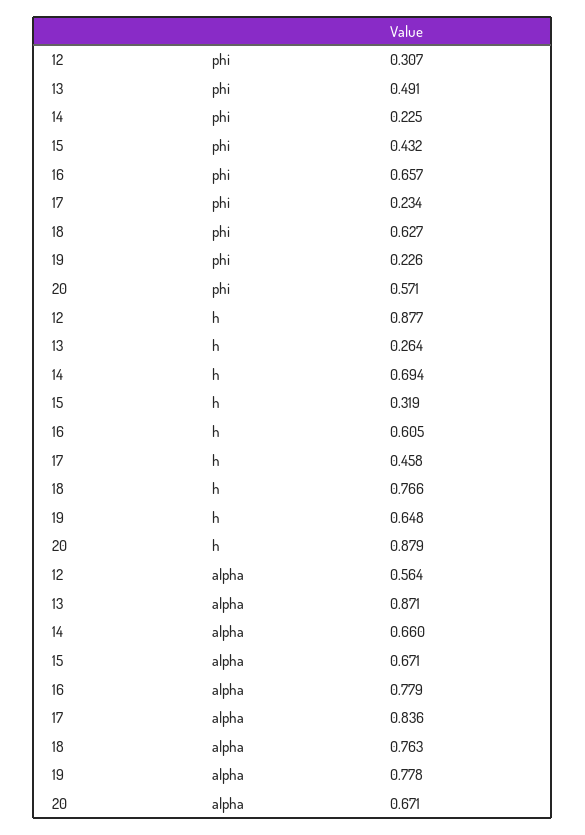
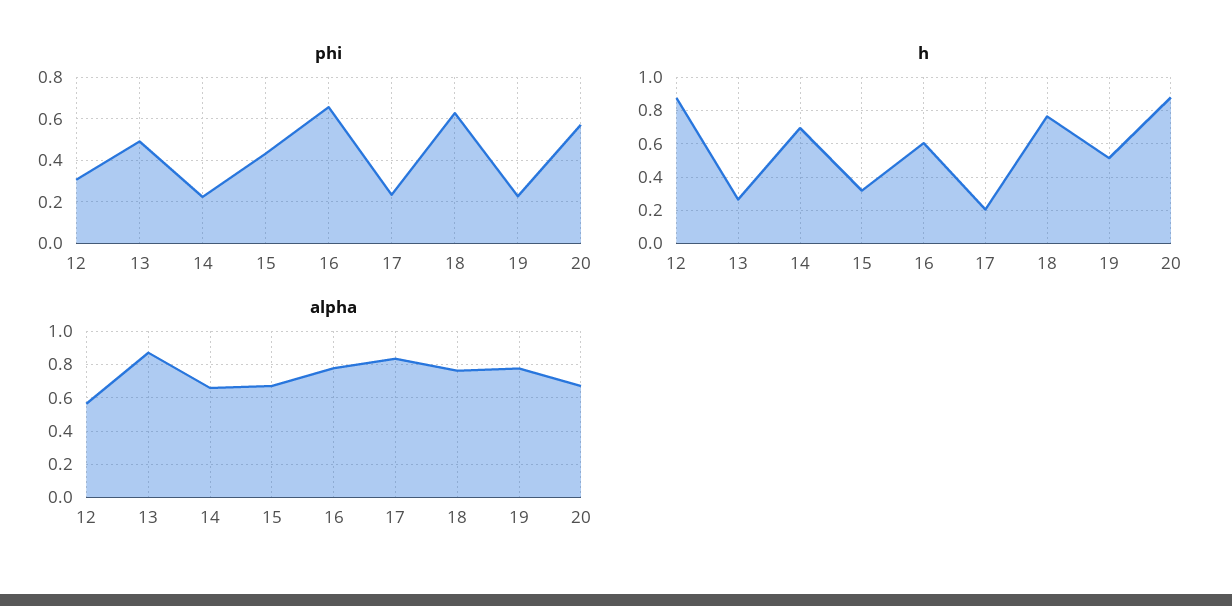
h, 17: 0.458 -> 0.2
h, 19: 0.648 -> 0.5

